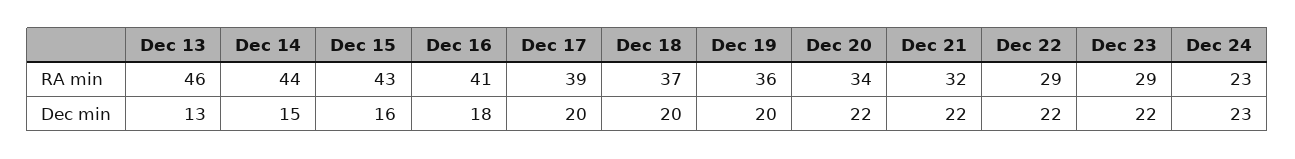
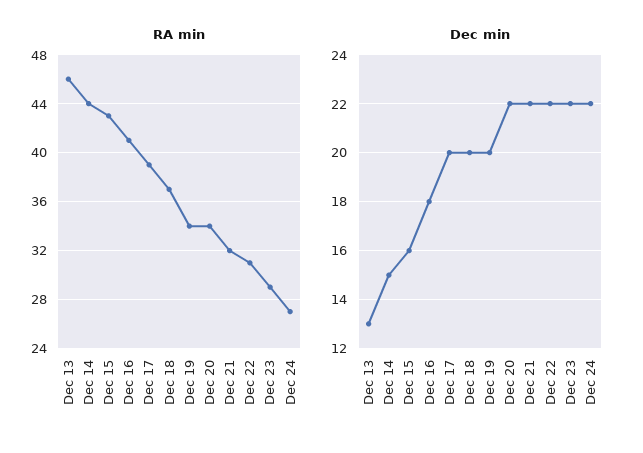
RA min, Dec 19: 36 -> 34
RA min, Dec 22: 29 -> 31
RA min, Dec 24: 23 -> 27
Dec min, Dec 24: 23 -> 22

